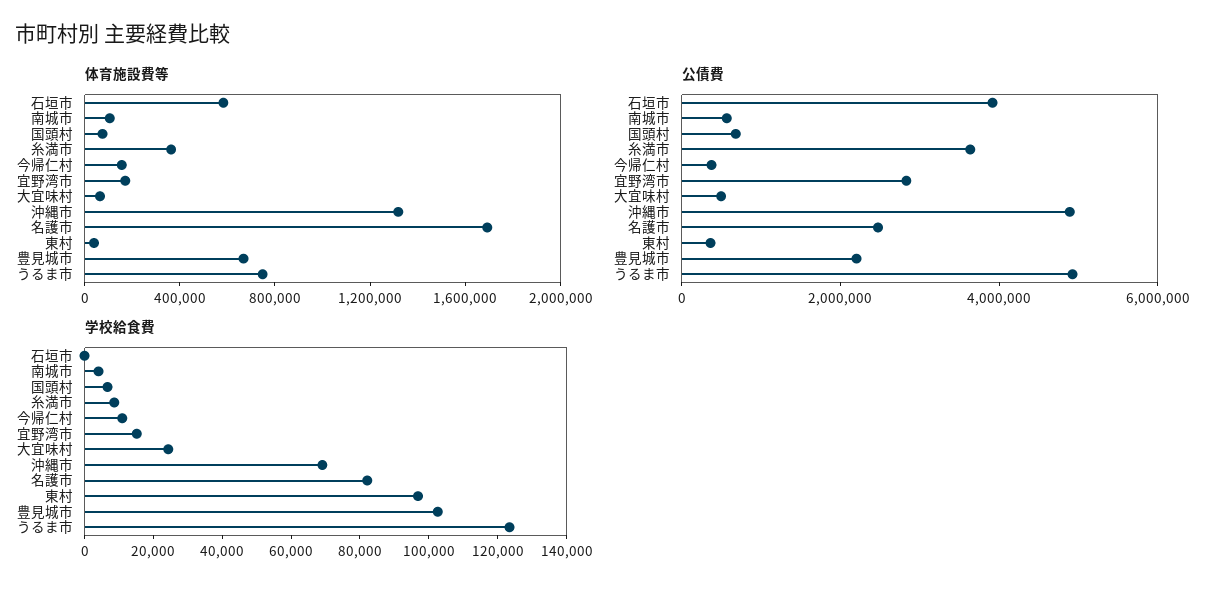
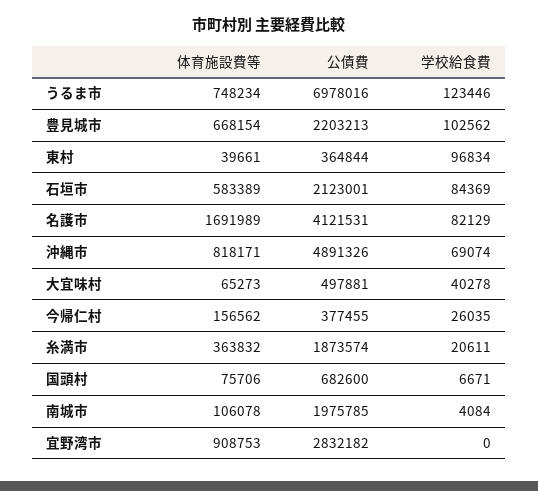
体育施設費等, 宜野湾市: 200000 -> 908753
体育施設費等, 沖縄市: 1300000 -> 818171
公債費, 石垣市: 4000000 -> 2123001
公債費, 南城市: 500000 -> 1975785
公債費, 糸満市: 3500000 -> 1873574
公債費, 名護市: 2500000 -> 4121531
公債費, うるま市: 5000000 -> 6978016
学校給食費, 石垣市: 0 -> 84369
学校給食費, 糸満市: 10000 -> 20611
学校給食費, 今帰仁村: 10000 -> 26035
学校給食費, 宜野湾市: 15000 -> 0
学校給食費, 大宜味村: 25000 -> 40278

